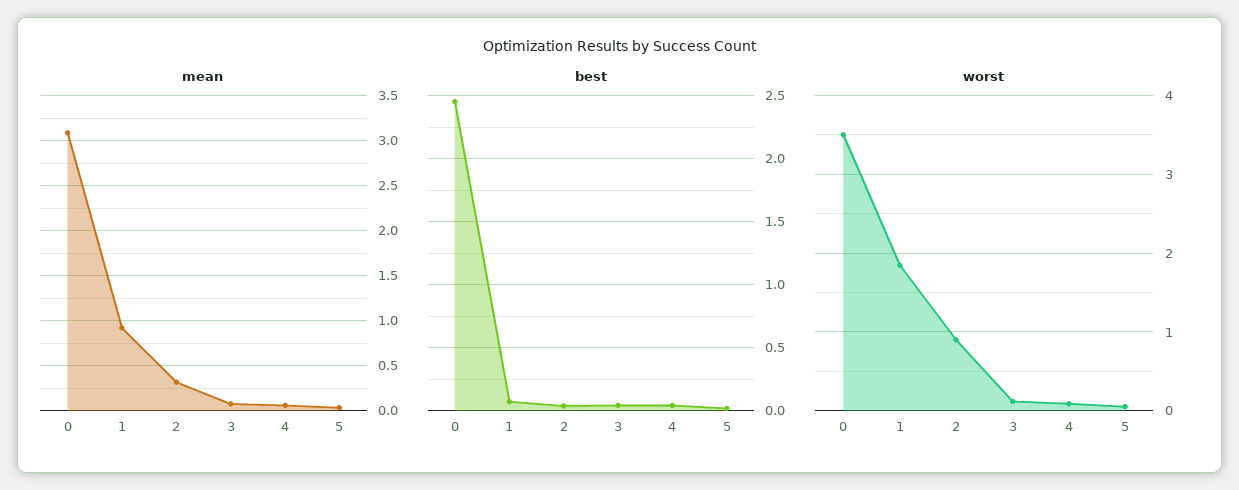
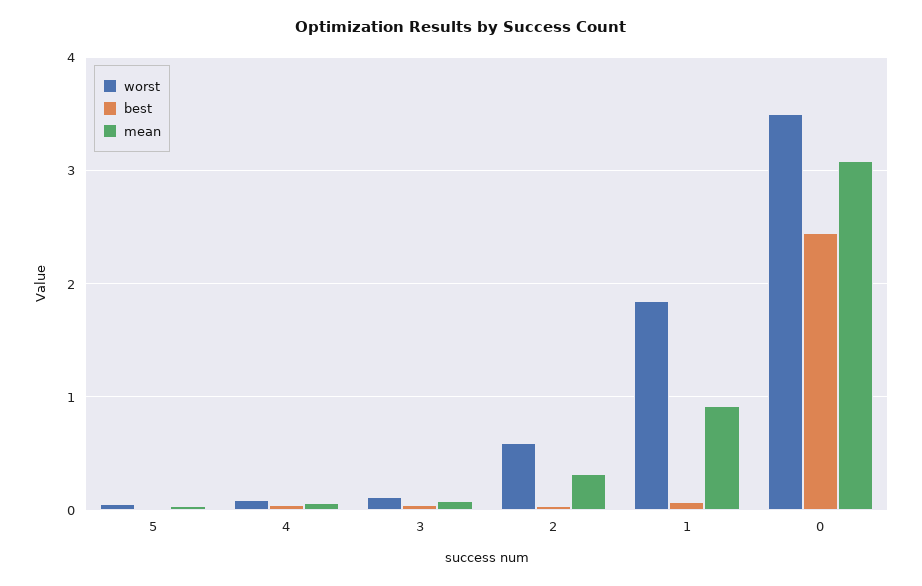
worst, 2: 0.9 -> 0.6

